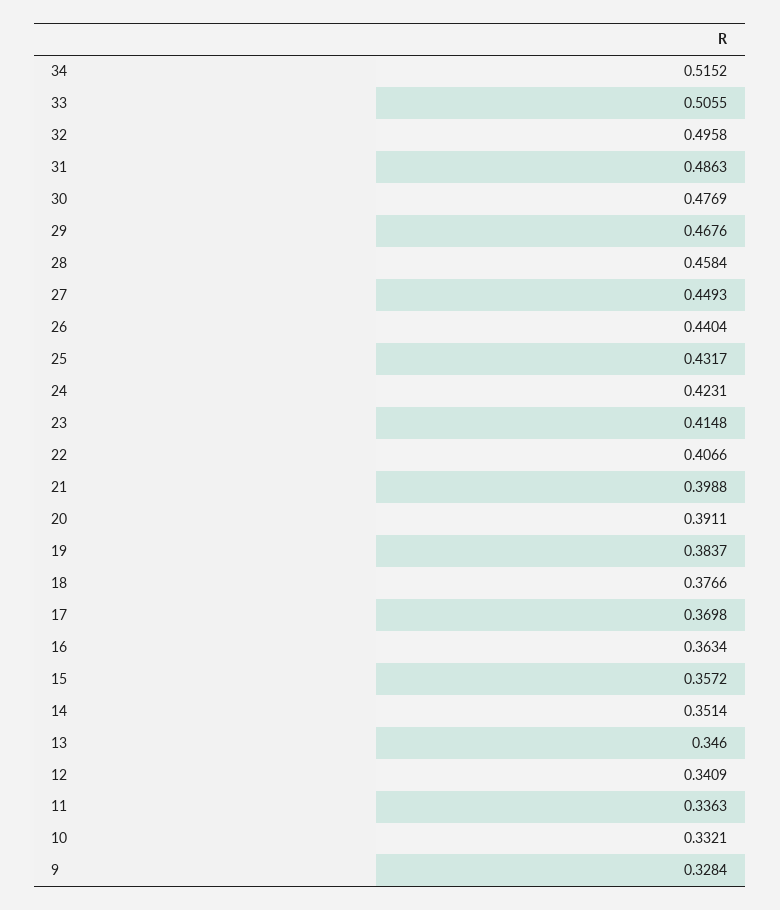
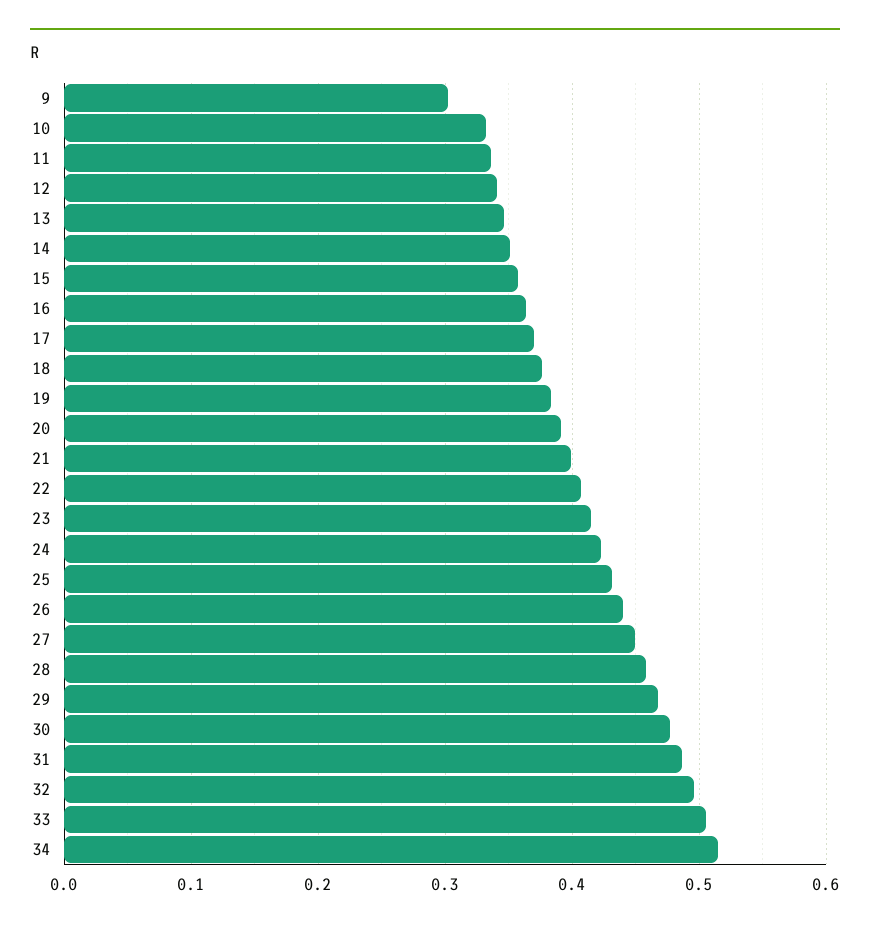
9: 0.3284 -> 0.3

